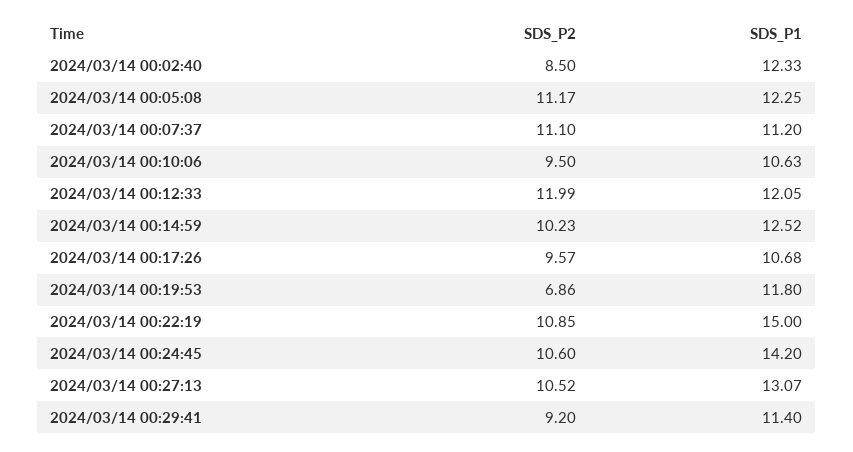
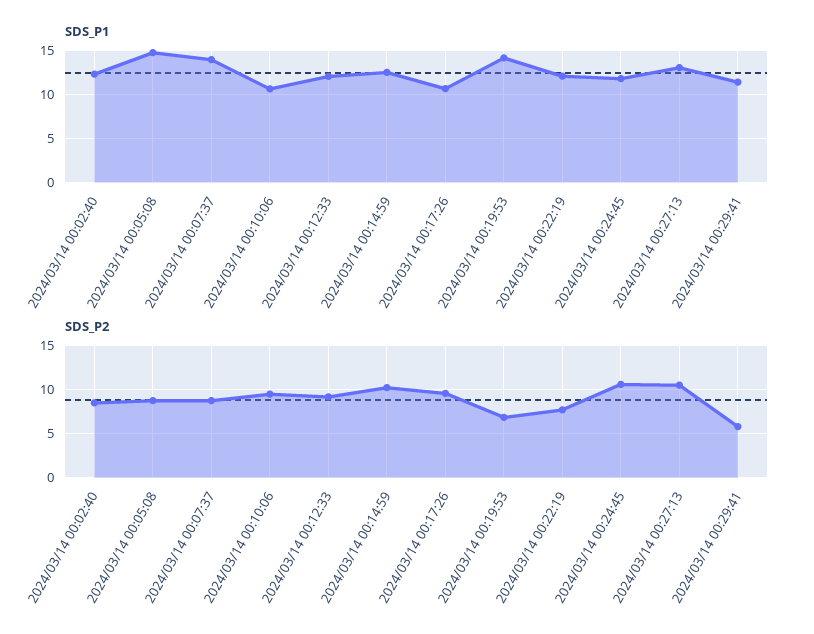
SDS_P2, 2024/03/14 00:05:08: 11.17 -> 9
SDS_P1, 2024/03/14 00:05:08: 12.25 -> 15
SDS_P2, 2024/03/14 00:07:37: 11.1 -> 9
SDS_P1, 2024/03/14 00:07:37: 11.2 -> 14
SDS_P2, 2024/03/14 00:12:33: 11.99 -> 9
SDS_P1, 2024/03/14 00:19:53: 11.8 -> 14
SDS_P2, 2024/03/14 00:22:19: 10.85 -> 8
SDS_P1, 2024/03/14 00:22:19: 15 -> 12
SDS_P1, 2024/03/14 00:24:45: 14.2 -> 12
SDS_P2, 2024/03/14 00:29:41: 9.2 -> 6

